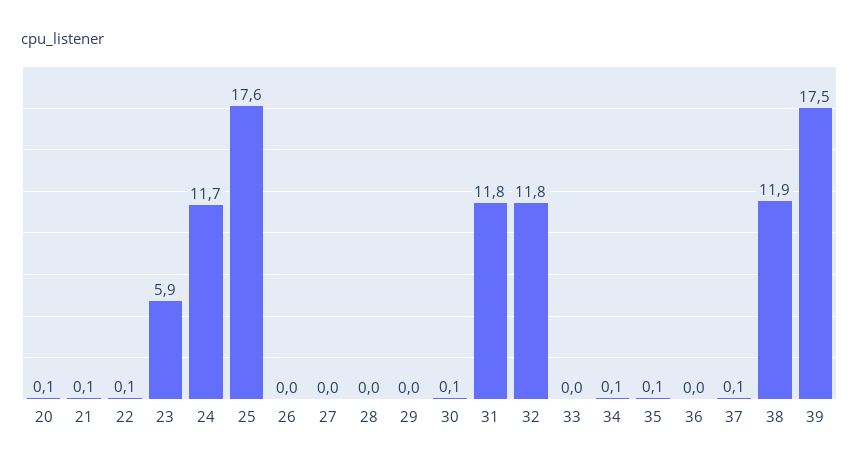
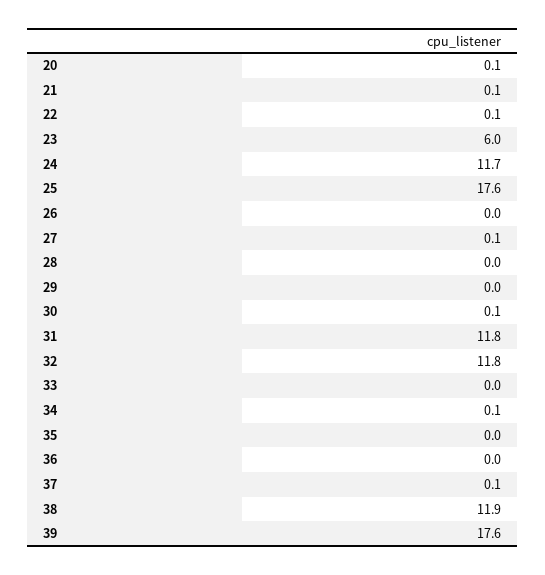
23: 5.9 -> 6
27: 0 -> 0.1
35: 0.1 -> 0
39: 17.5 -> 17.6

